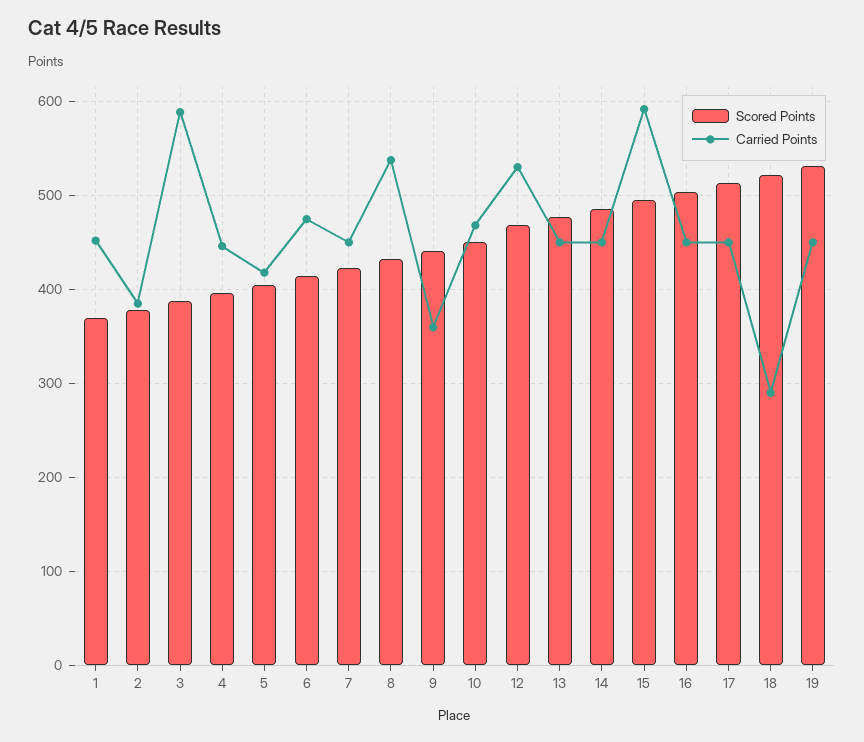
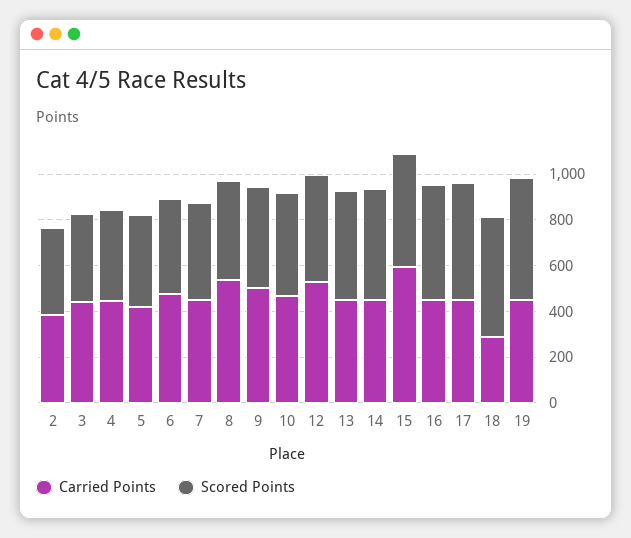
Scored Points, 1: 370 -> none
Carried Points, 1: 450 -> none
Carried Points, 3: 590 -> 450
Carried Points, 9: 360 -> 500

